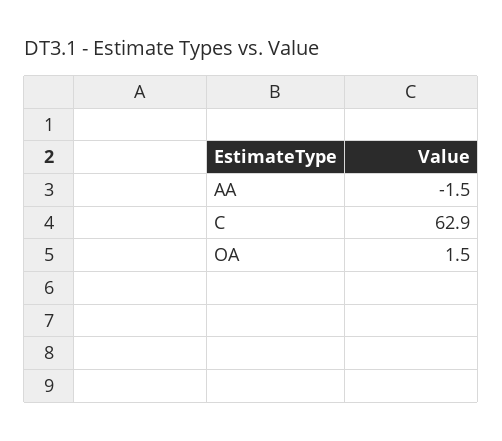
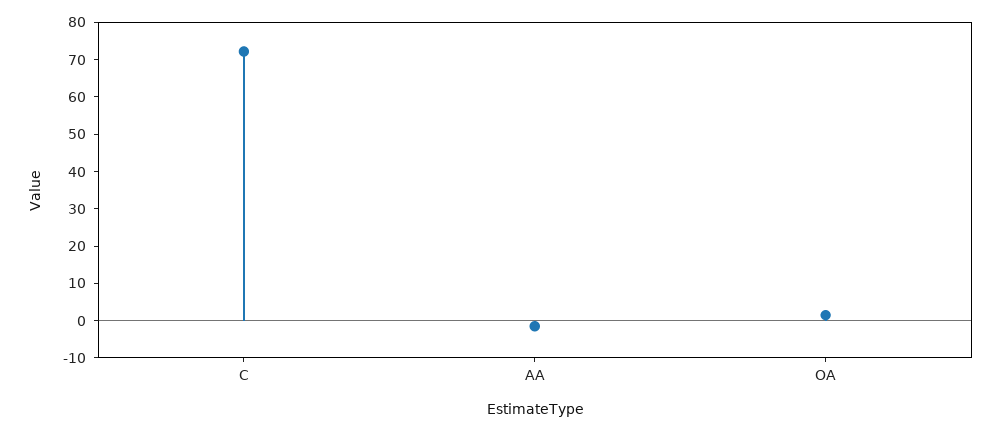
C: 62.9 -> 72.5

